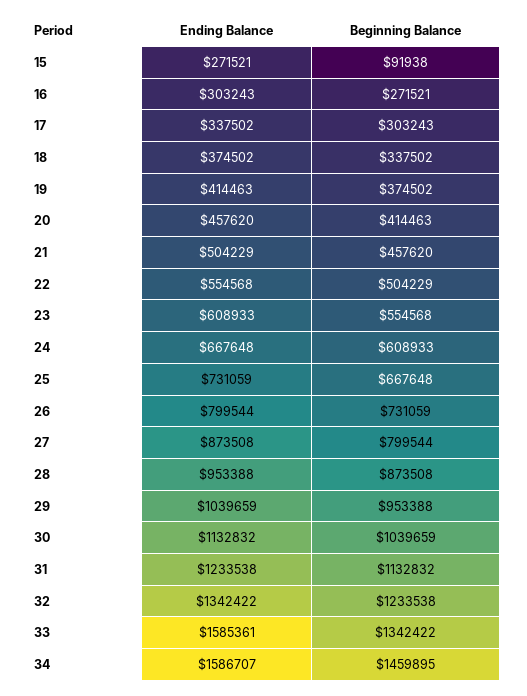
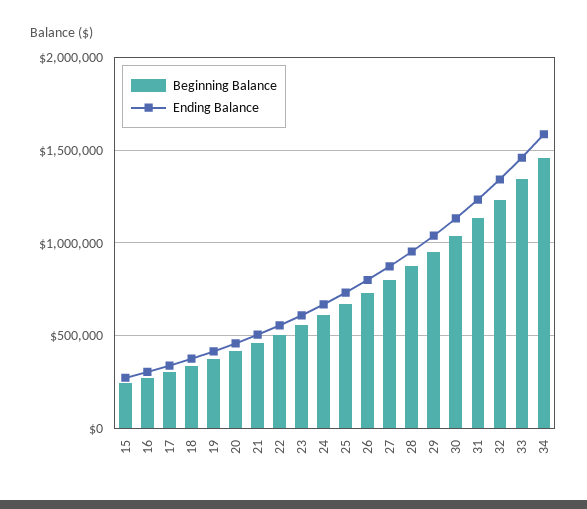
Beginning Balance, 15: 91938 -> 250000
Ending Balance, 33: 1585361 -> 1450000

